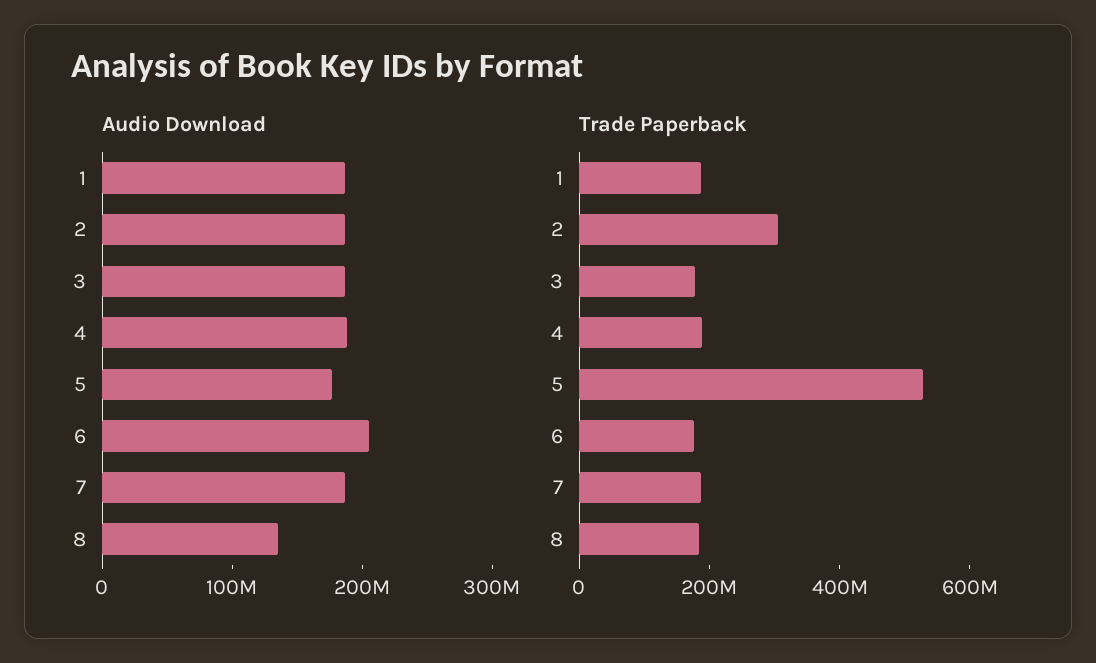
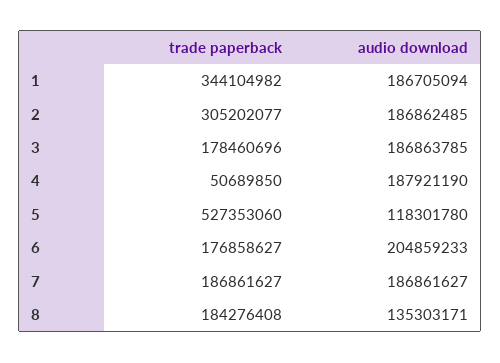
Audio Download, 5: 180000000 -> 118301780
Trade Paperback, 1: 200000000 -> 344104982
Trade Paperback, 4: 200000000 -> 50689850

